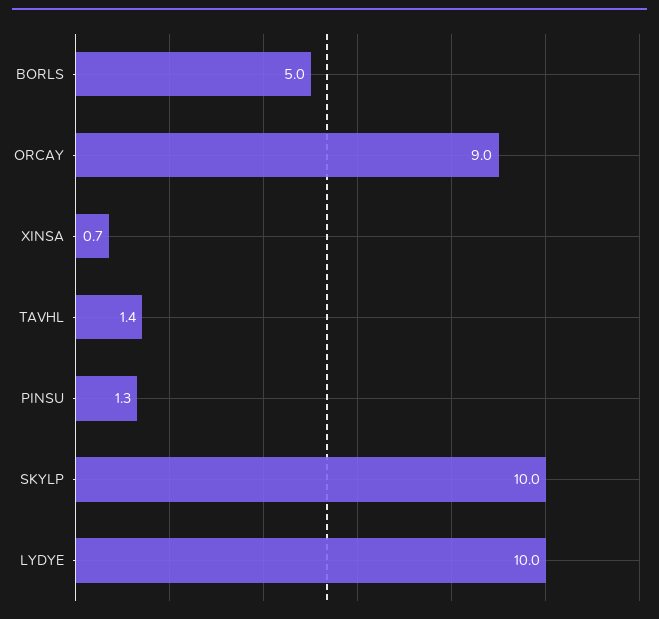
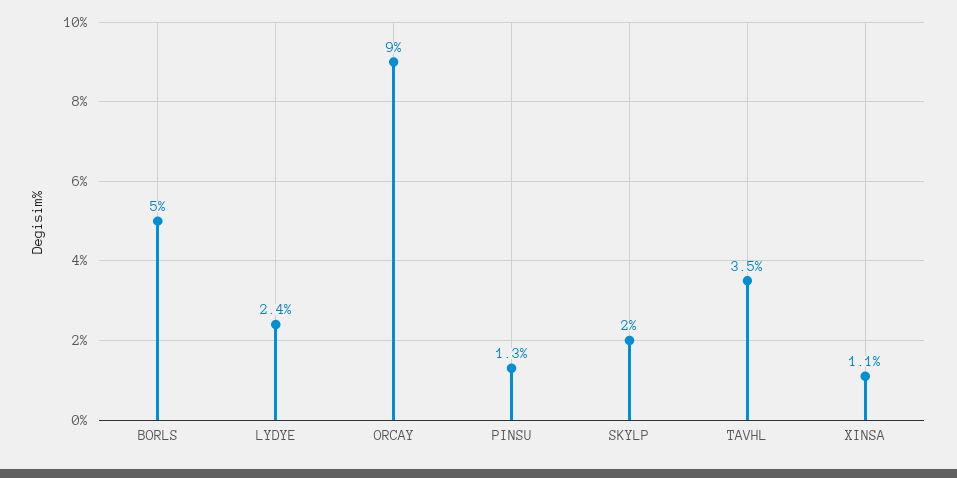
XINSA: 0.7 -> 1.1
TAVHL: 1.4 -> 3.5
SKYLP: 10 -> 2
LYDYE: 10 -> 2.4

